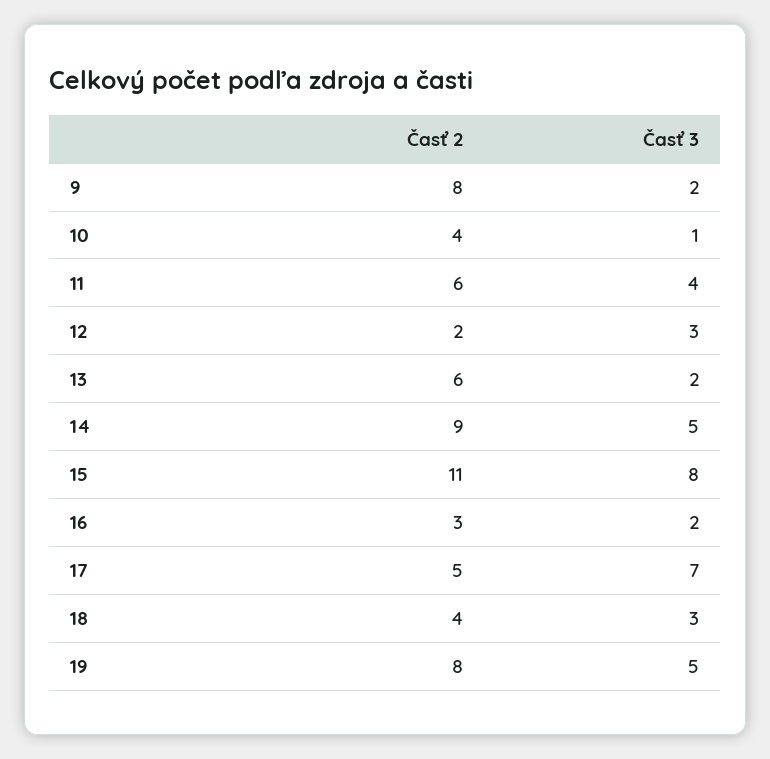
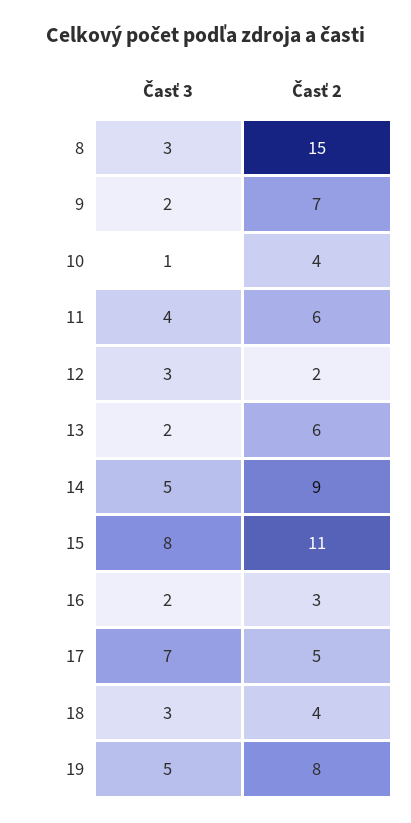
Časť 2, 9: 8 -> 7
Časť 3, 8: none -> 3
Časť 2, 8: none -> 15

